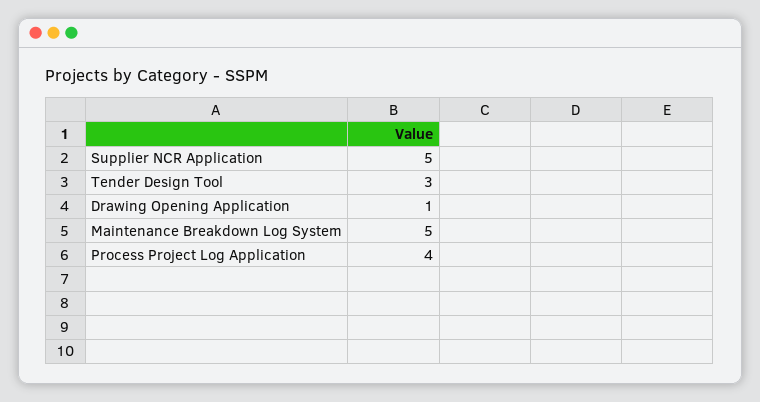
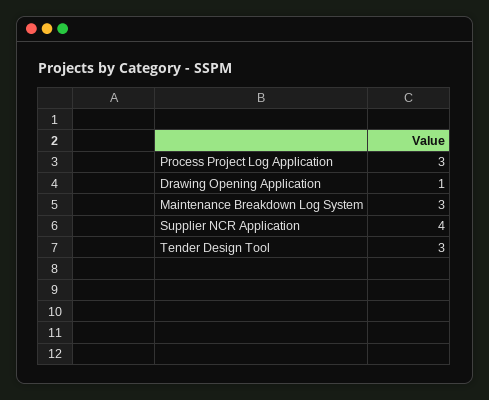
Supplier NCR Application: 5 -> 4
Maintenance Breakdown Log System: 5 -> 3
Process Project Log Application: 4 -> 3

